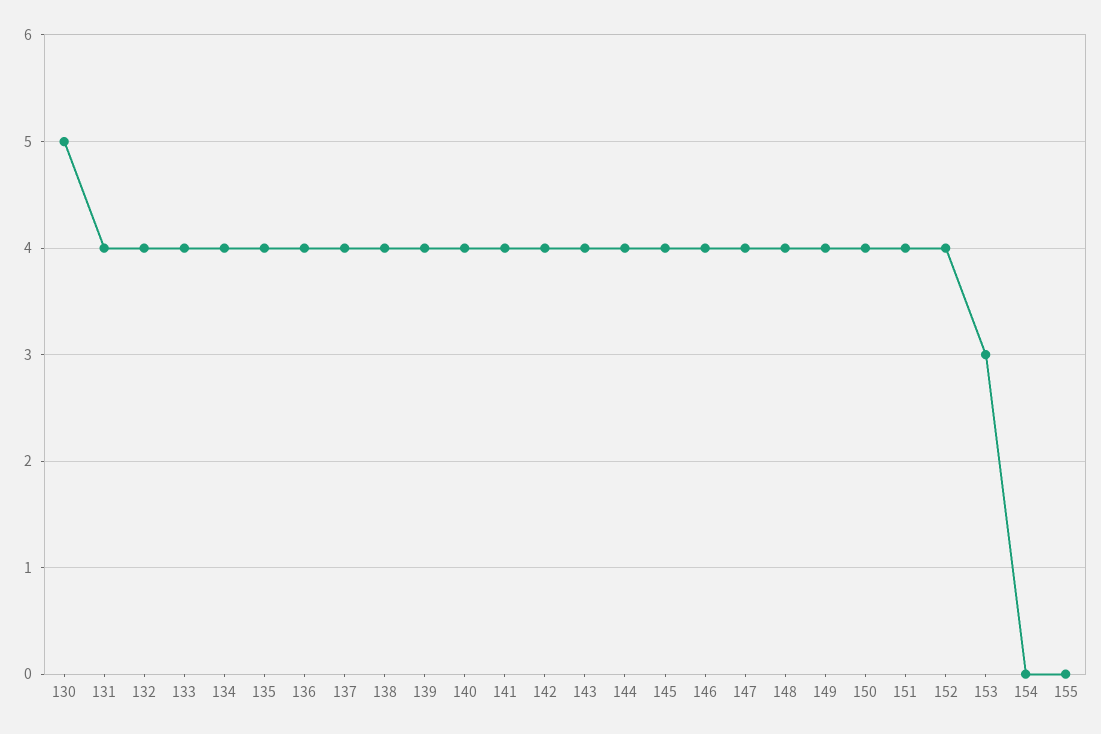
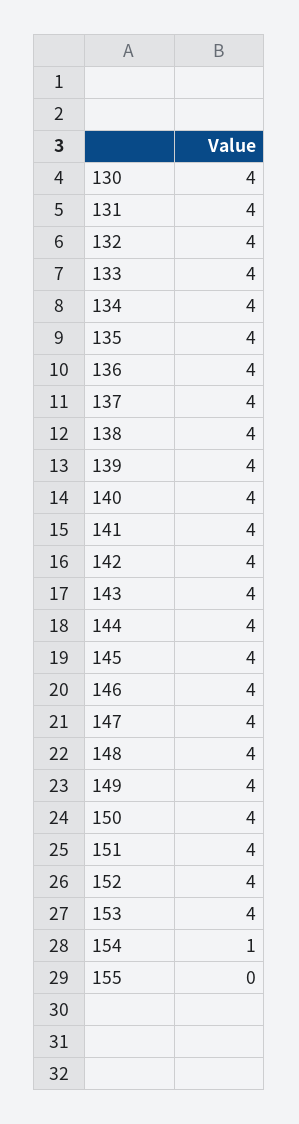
130: 5 -> 4
153: 3 -> 4
154: 0 -> 1

